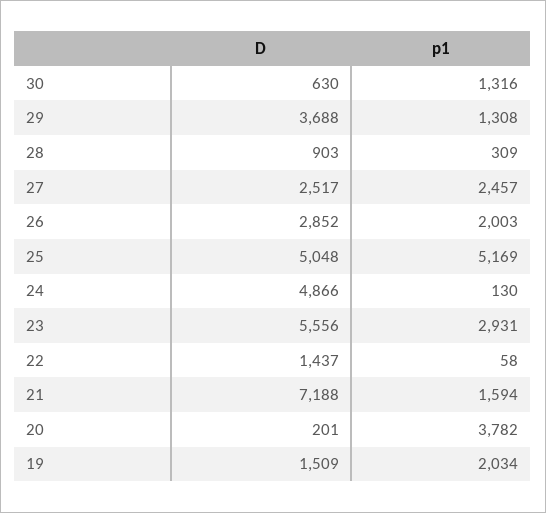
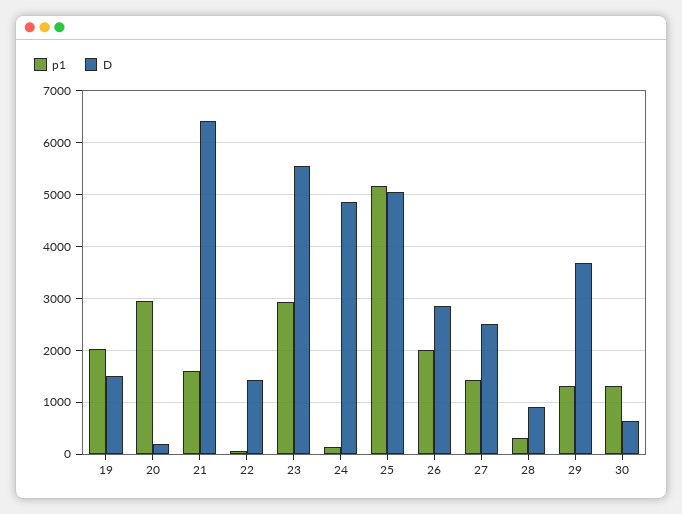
p1, 27: 2457 -> 1400
D, 21: 7188 -> 6400
p1, 20: 3782 -> 3000

